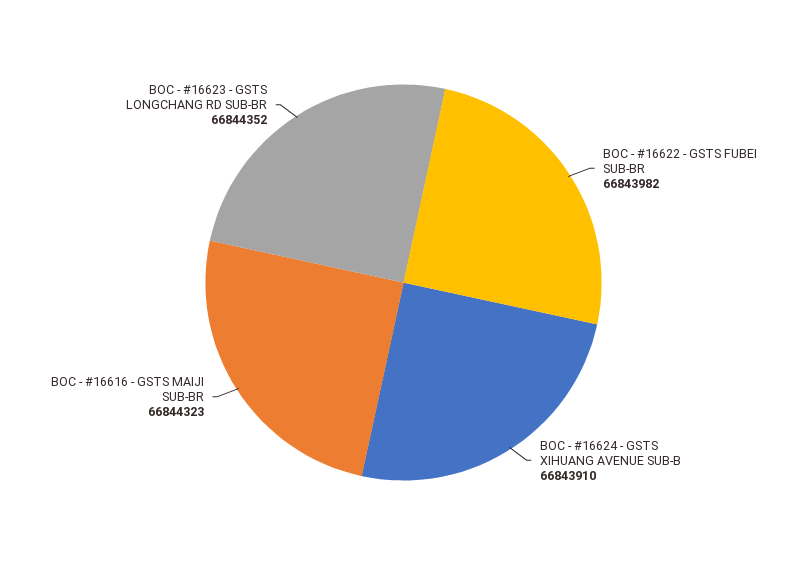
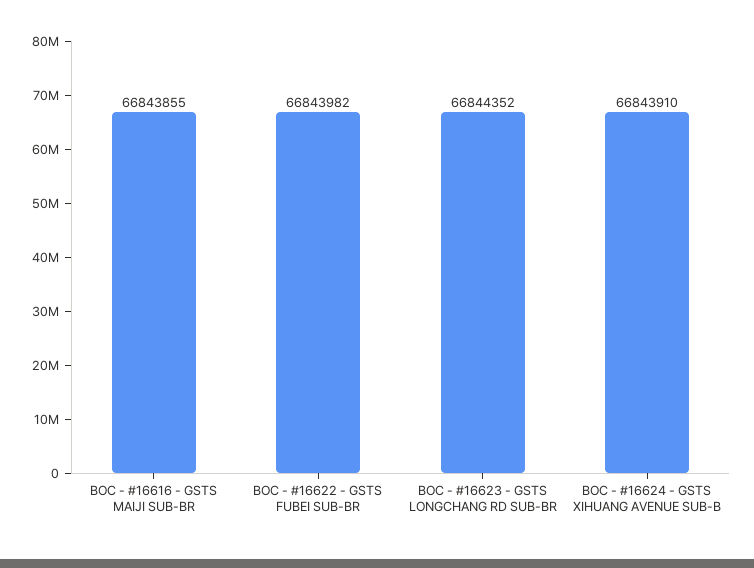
BOC - #16616 - GSTS MAIJI SUB-BR: 66844323 -> 66843855

